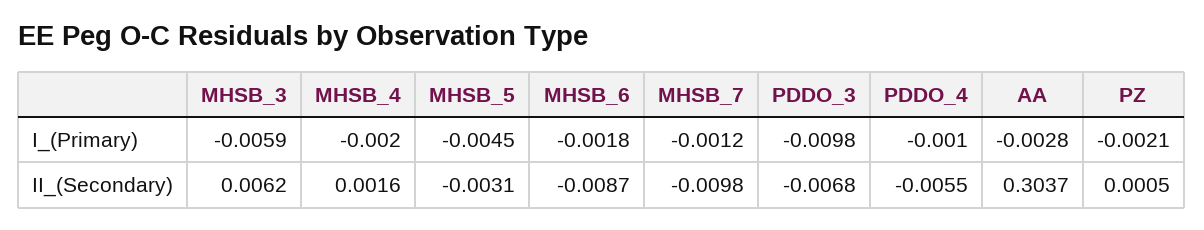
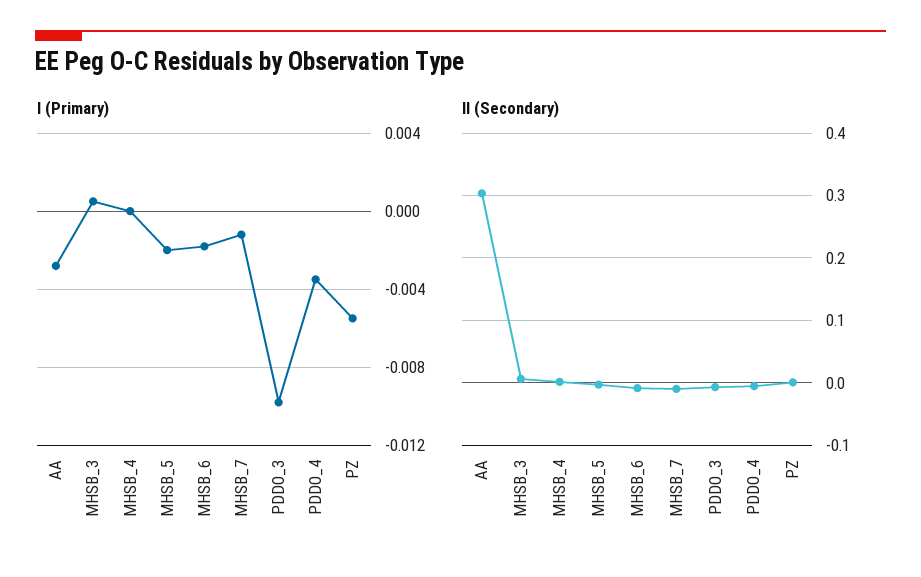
I_(Primary), MHSB_3: -0.0059 -> 0.0005
I_(Primary), MHSB_4: -0.002 -> 0
I_(Primary), MHSB_5: -0.0045 -> -0.002
I_(Primary), PDDO_4: -0.001 -> -0.0035
I_(Primary), PZ: -0.0021 -> -0.0055

